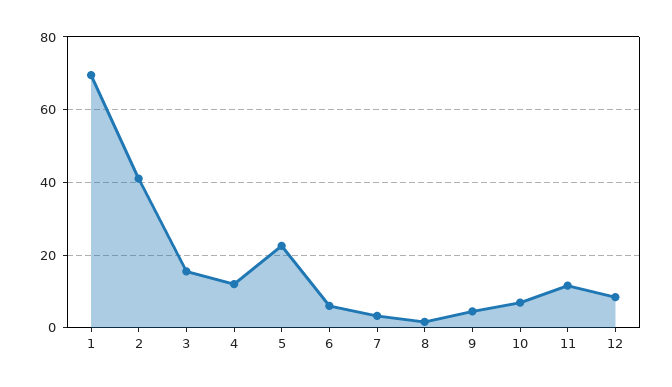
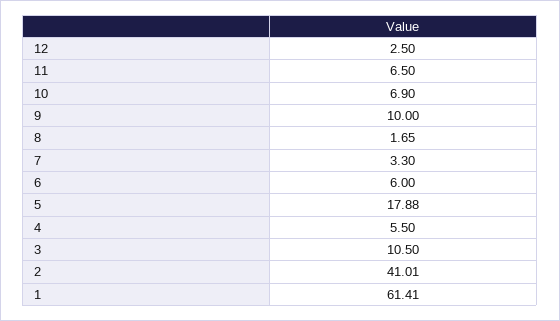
1: 70 -> 61.41
3: 16 -> 10.5
4: 12 -> 5.5
5: 22 -> 17.88
9: 4 -> 10
11: 12 -> 6.5
12: 8 -> 2.5

